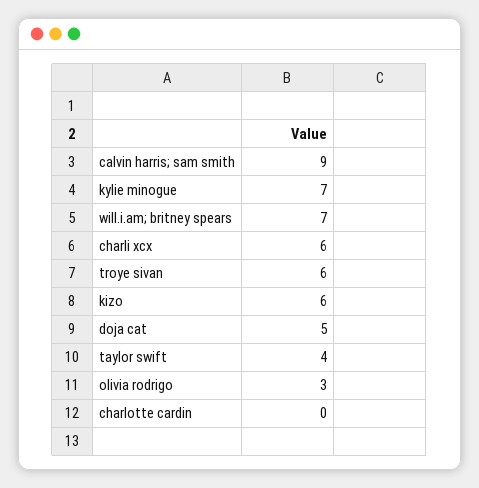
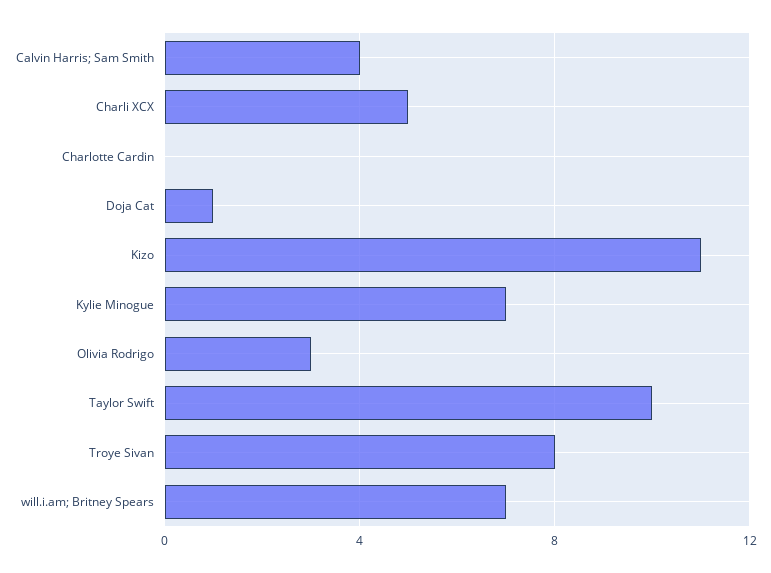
calvin harris; sam smith: 9 -> 4
charli xcx: 6 -> 5
troye sivan: 6 -> 8
kizo: 6 -> 11
doja cat: 5 -> 1
taylor swift: 4 -> 10

